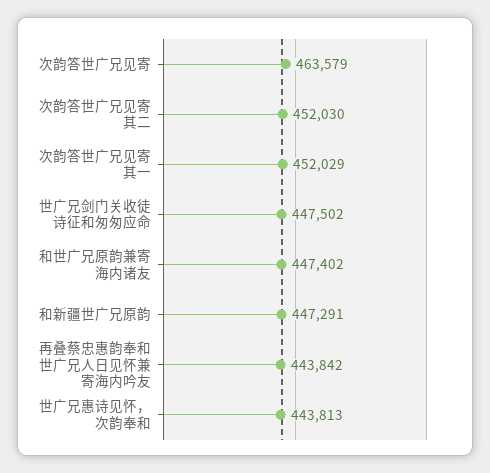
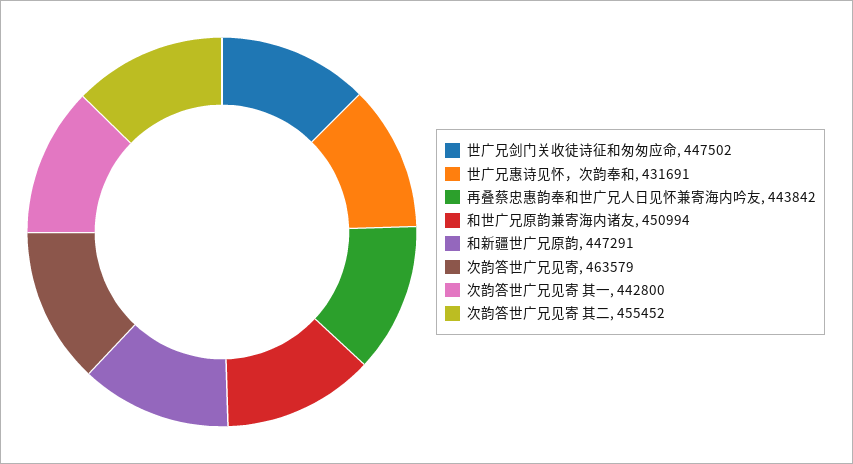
次韵答世广兄见寄 其二: 452030 -> 455452
次韵答世广兄见寄 其一: 452029 -> 442800
和世广兄原韵兼寄海内诸友: 447402 -> 450994
世广兄惠诗见怀，次韵奉和: 443813 -> 431691

